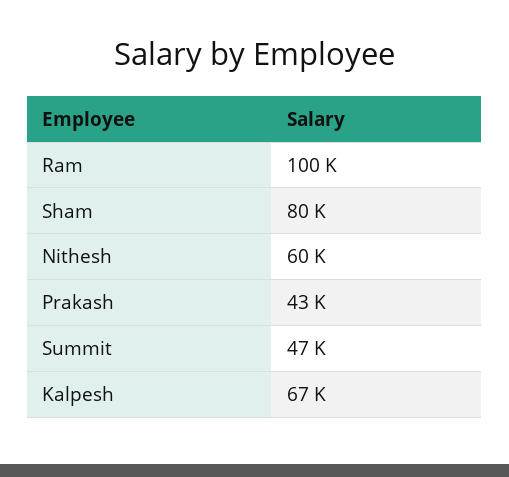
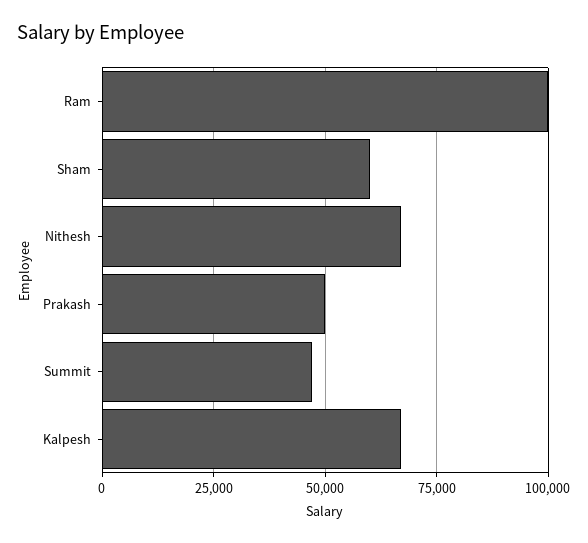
Sham: 80000 -> 60000
Nithesh: 60000 -> 67500
Prakash: 43000 -> 50000

